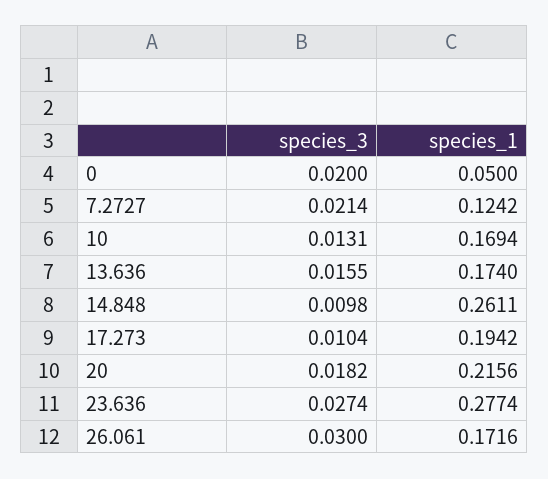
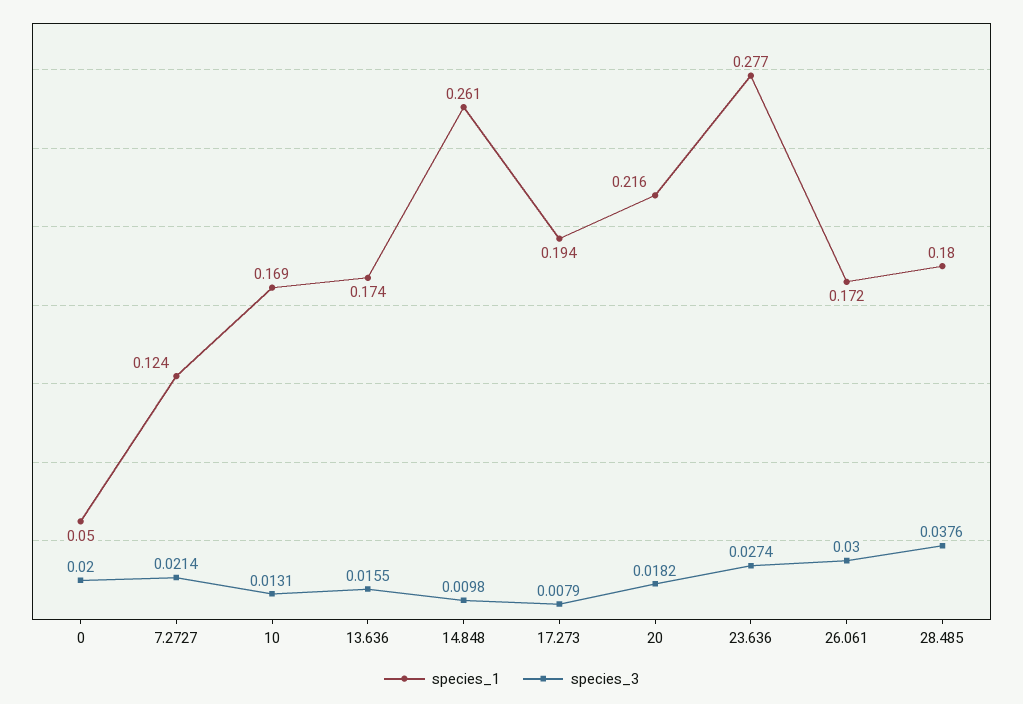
species_3, 17.273: 0.0104 -> 0.0079
species_1, 28.485: none -> 0.18
species_3, 28.485: none -> 0.0376

